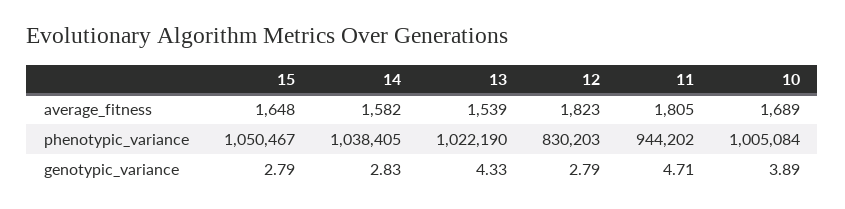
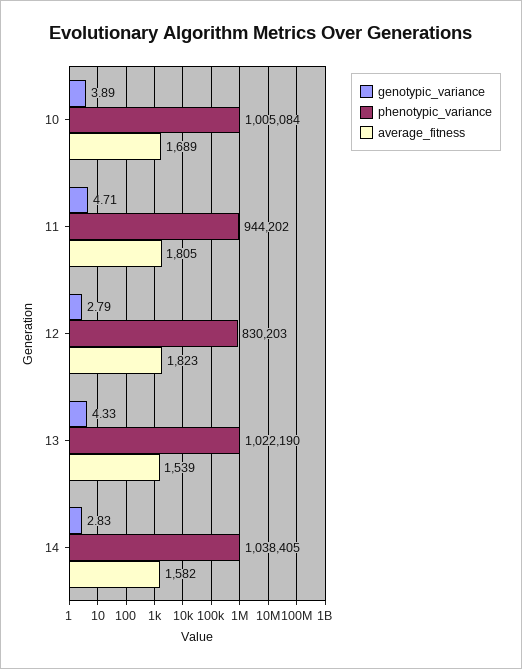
average_fitness, 15: 1648 -> none
phenotypic_variance, 15: 1050467 -> none
genotypic_variance, 15: 2.79 -> none

